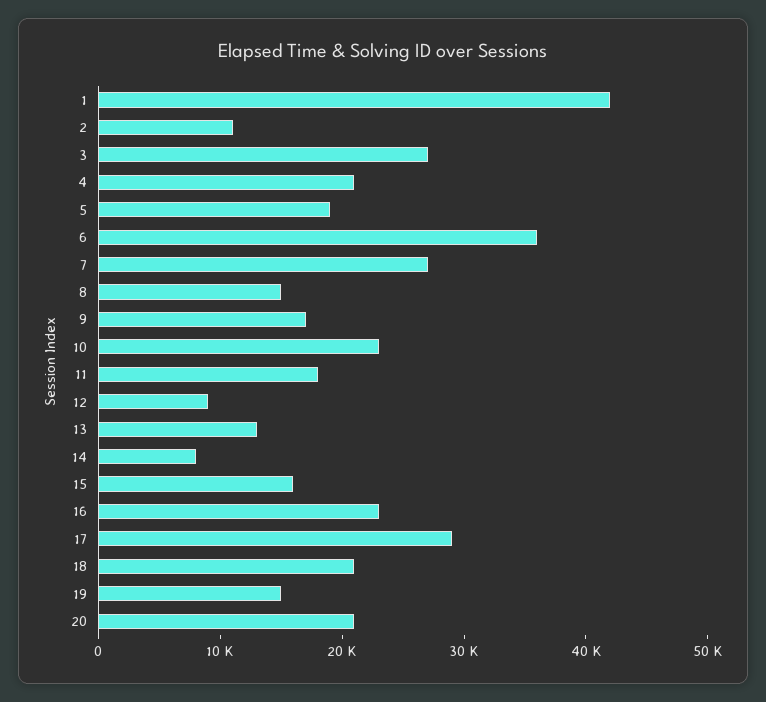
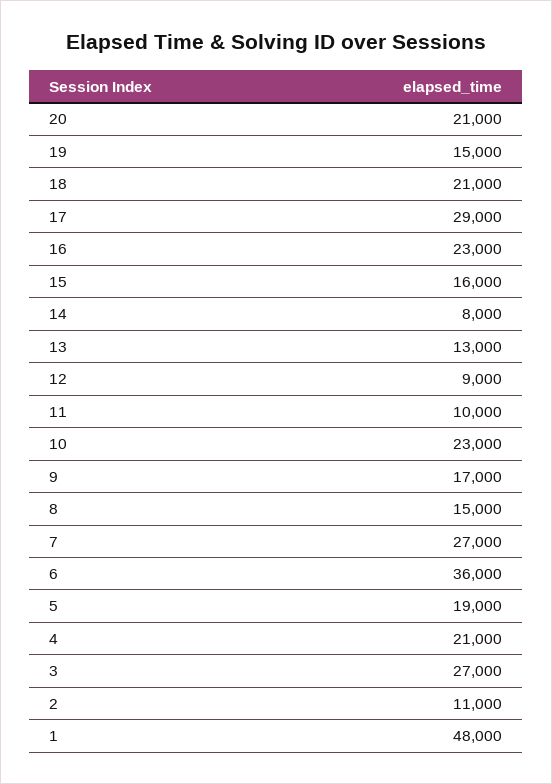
1: 42000 -> 48000
11: 18000 -> 10000

